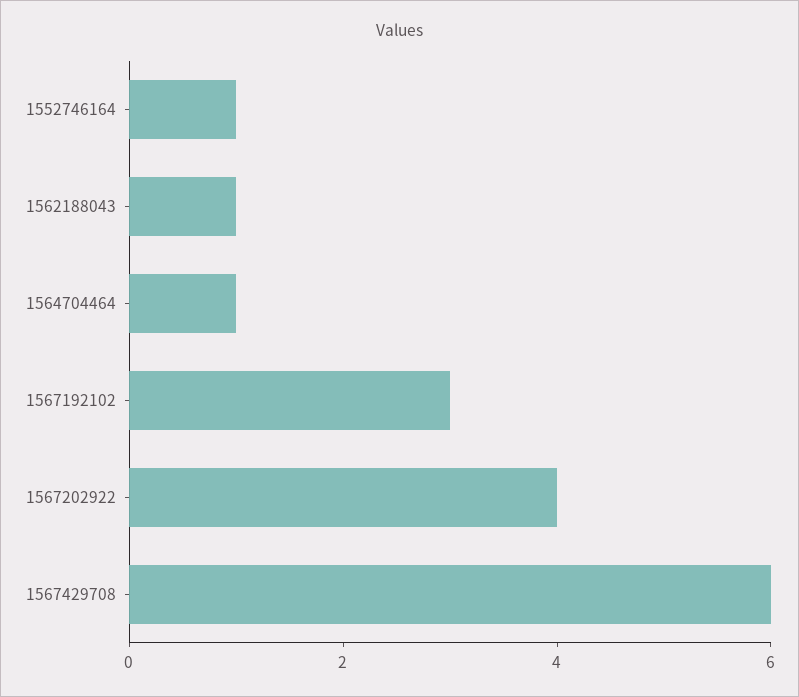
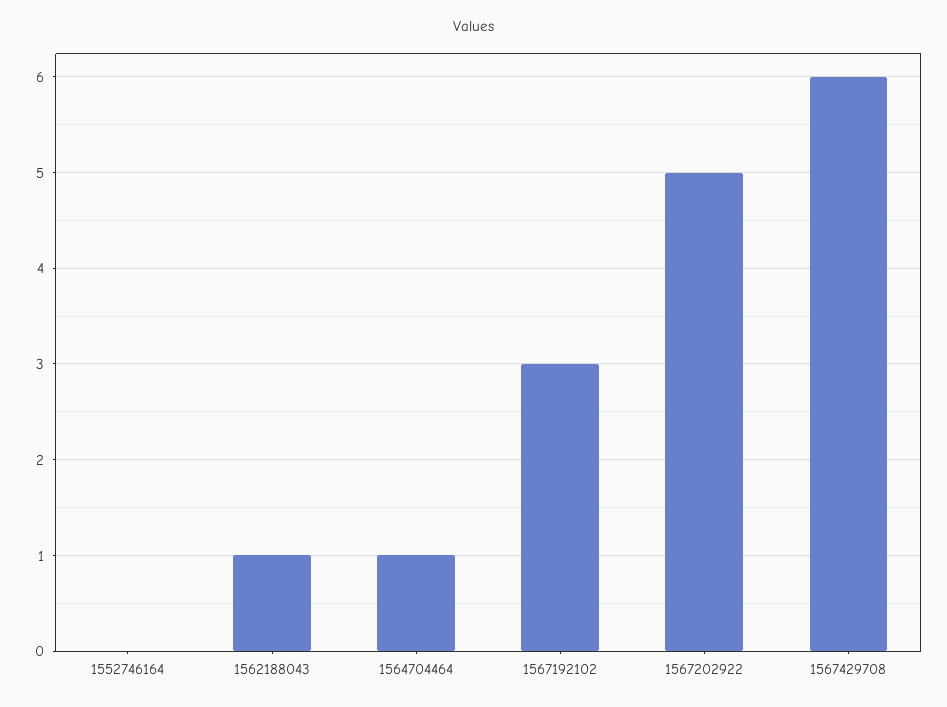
1552746164: 1 -> 0
1567202922: 4 -> 5

